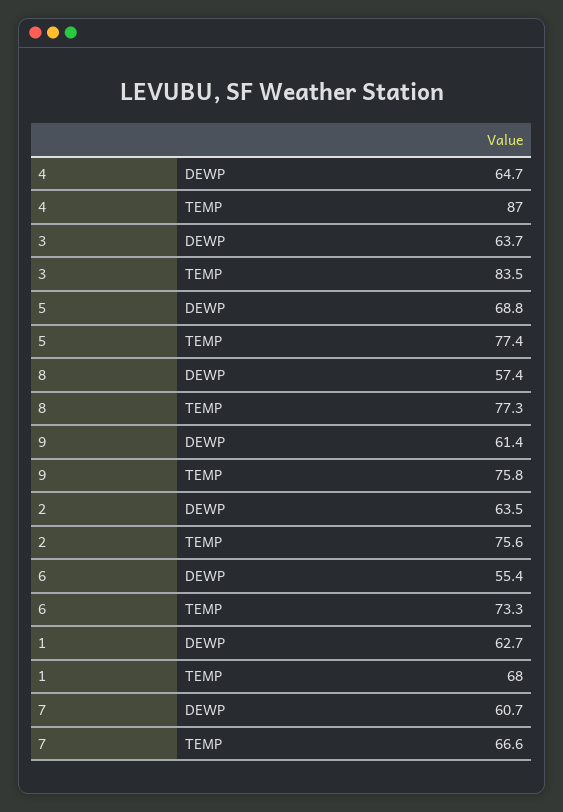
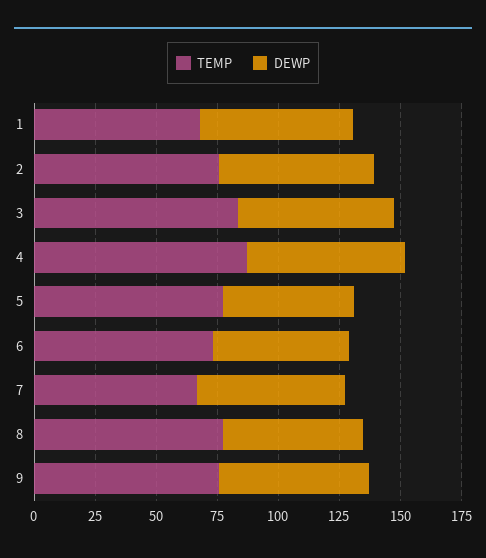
DEWP, 5: 68.8 -> 55

